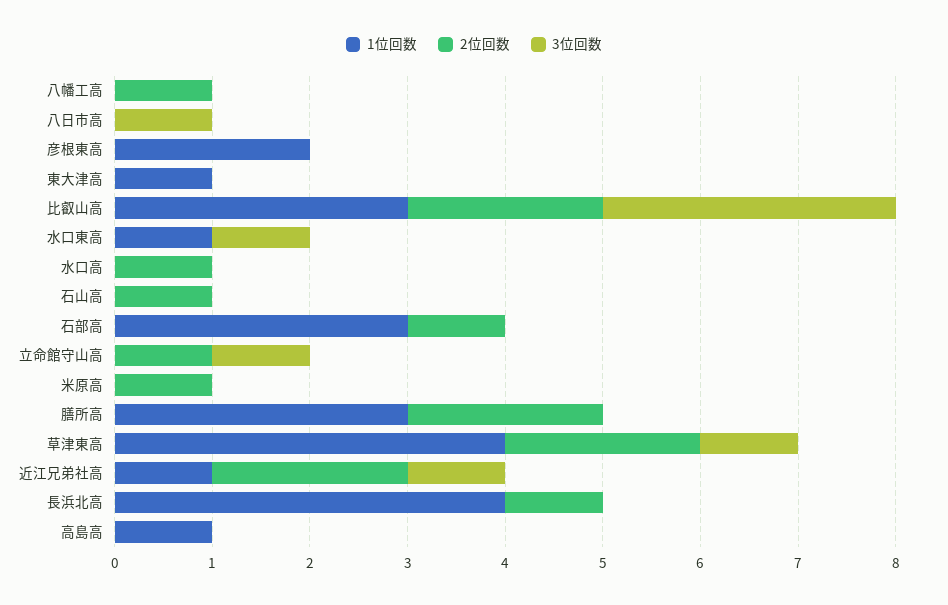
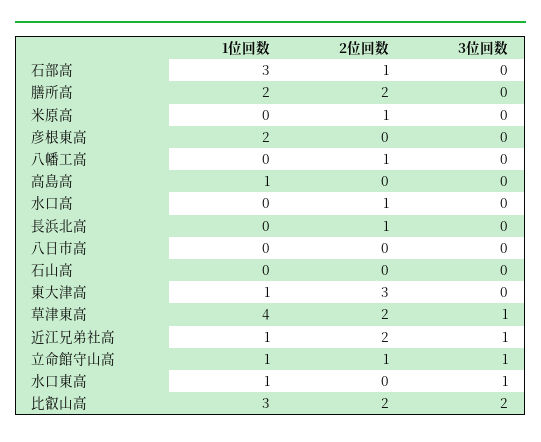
3位回数, 八日市高: 1 -> 0
2位回数, 東大津高: 0 -> 3
3位回数, 比叡山高: 3 -> 2
2位回数, 石山高: 1 -> 0
1位回数, 立命館守山高: 0 -> 1
1位回数, 膳所高: 3 -> 2
1位回数, 長浜北高: 4 -> 0

